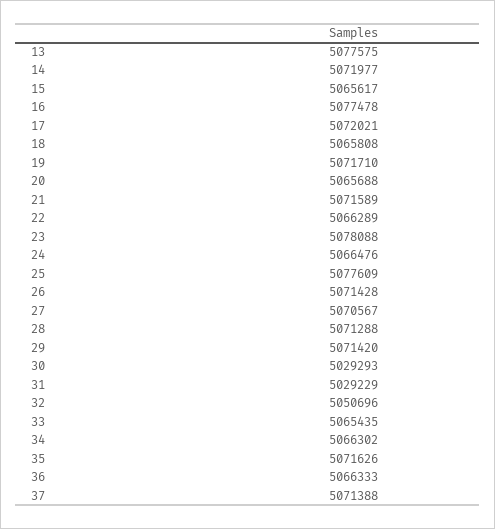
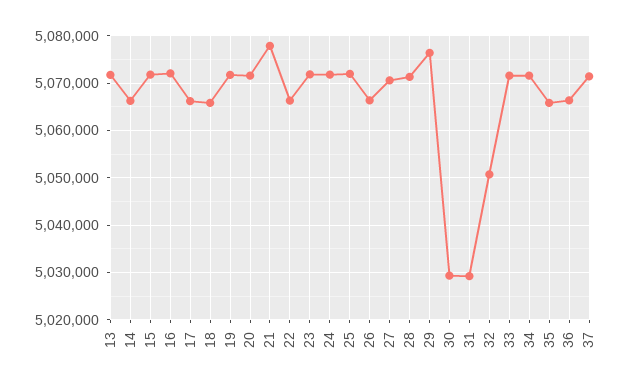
13: 5077575 -> 5072000
14: 5071977 -> 5066000
15: 5065617 -> 5072000
16: 5077478 -> 5072000
17: 5072021 -> 5066000
20: 5065688 -> 5072000
21: 5071589 -> 5078000
23: 5078088 -> 5072000
24: 5066476 -> 5072000
25: 5077609 -> 5072000
26: 5071428 -> 5066000
29: 5071420 -> 5076000
33: 5065435 -> 5072000
34: 5066302 -> 5072000
35: 5071626 -> 5066000

